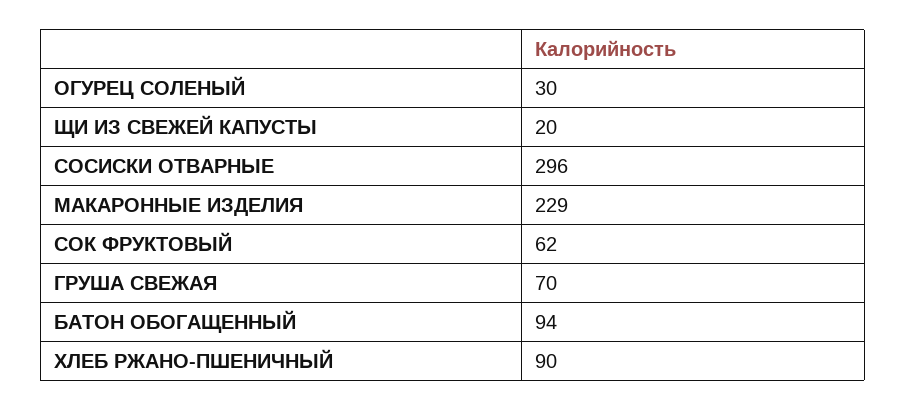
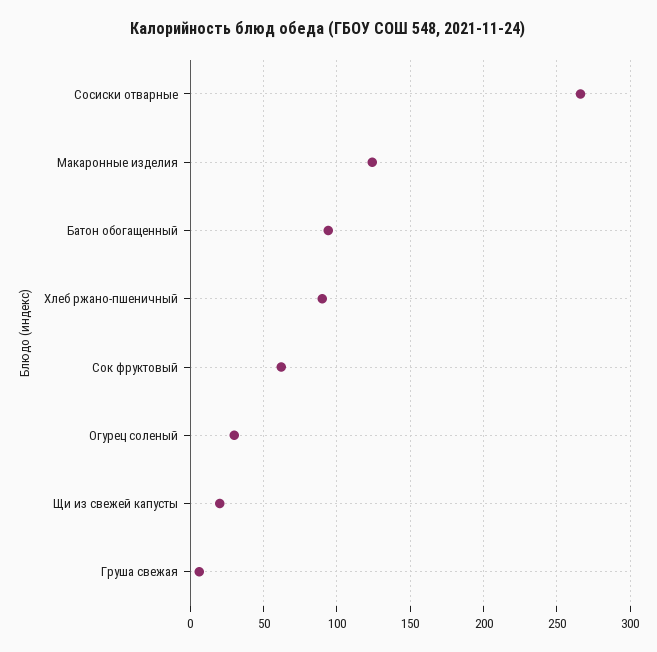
СОСИСКИ ОТВАРНЫЕ: 296 -> 265
МАКАРОННЫЕ ИЗДЕЛИЯ: 229 -> 125
ГРУША СВЕЖАЯ: 70 -> 5

